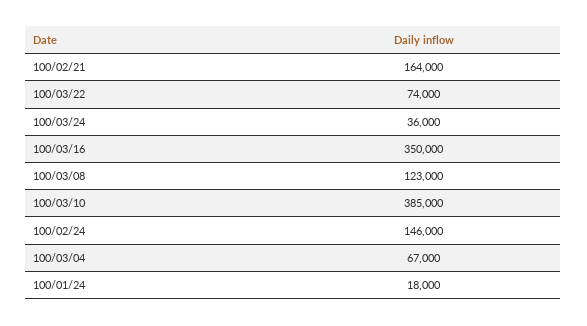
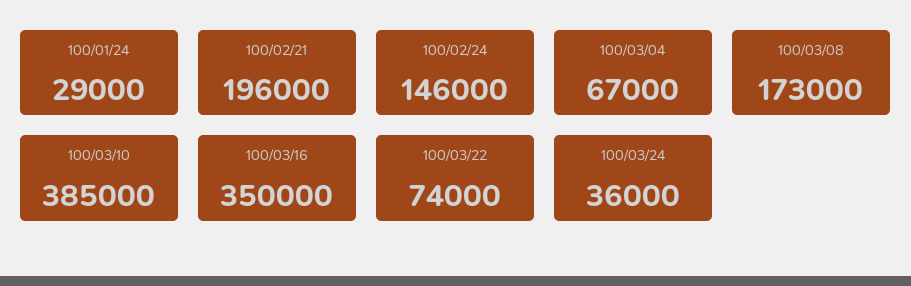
100/02/21: 164000 -> 196000
100/03/08: 123000 -> 173000
100/01/24: 18000 -> 29000

